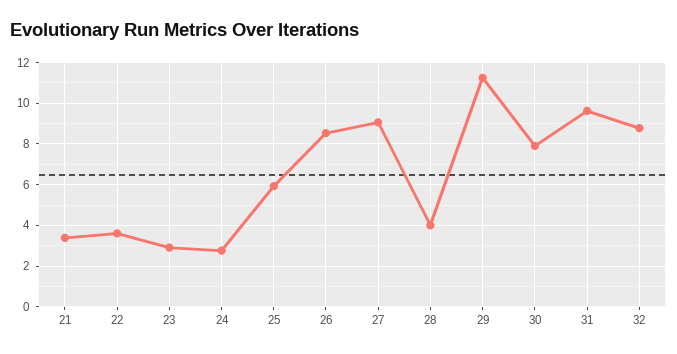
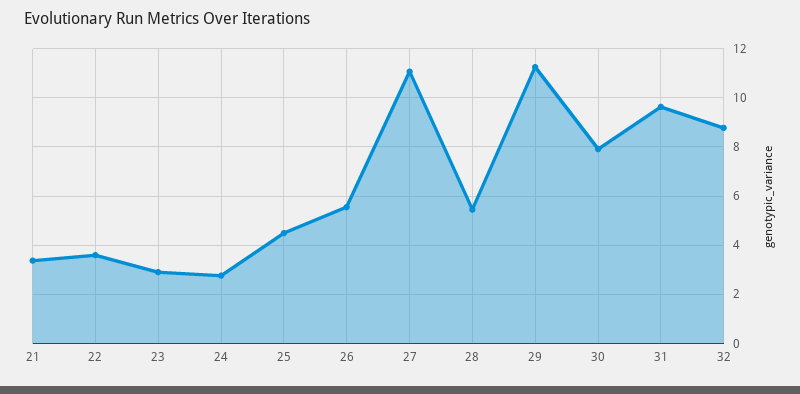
25: 6 -> 4.5
26: 8.5 -> 5.5
27: 9 -> 11
28: 4 -> 5.5

